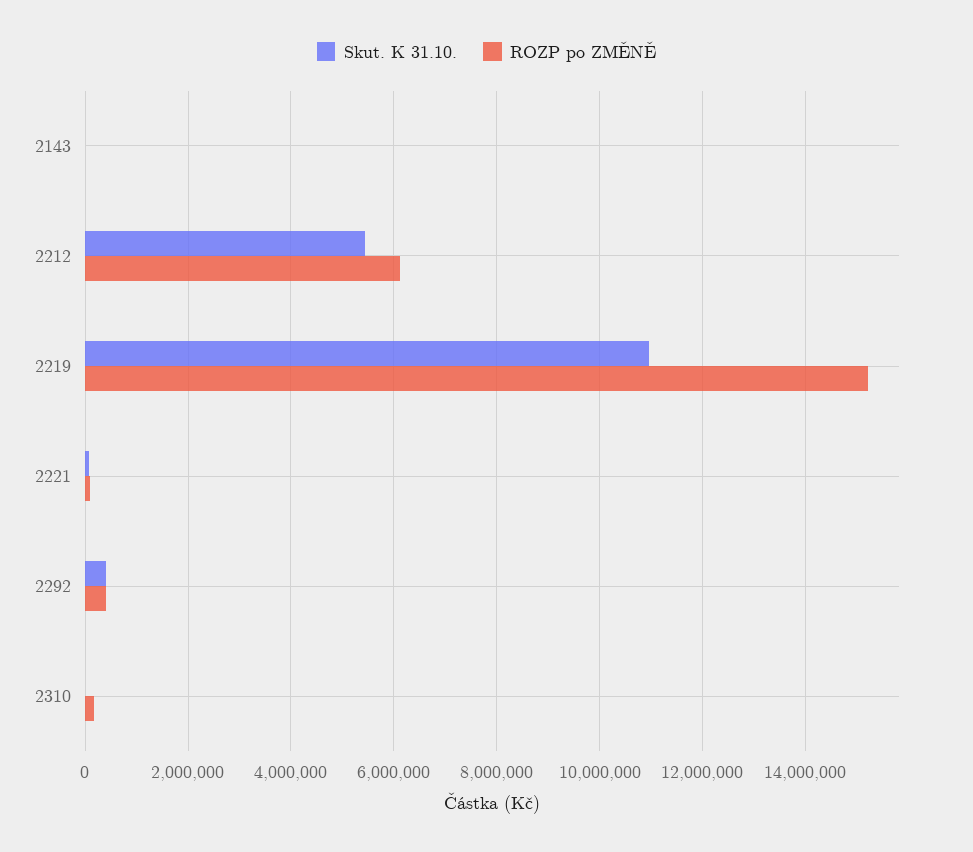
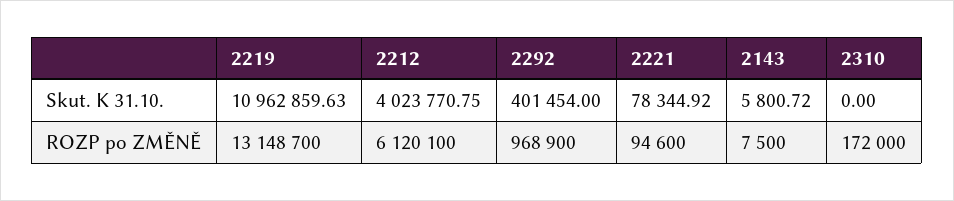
Skut. K 31.10., 2212: 5400000 -> 4023770.75
ROZP po ZMĚNĚ, 2219: 15200000 -> 13148700
ROZP po ZMĚNĚ, 2292: 400000 -> 968900

